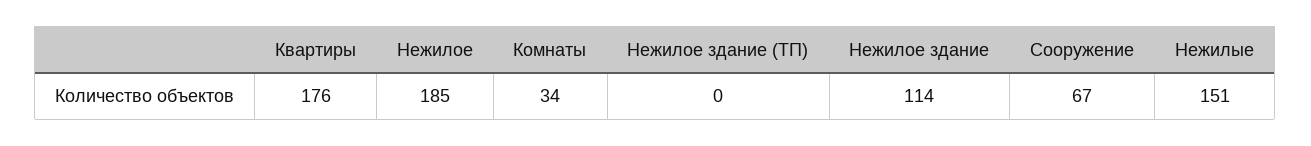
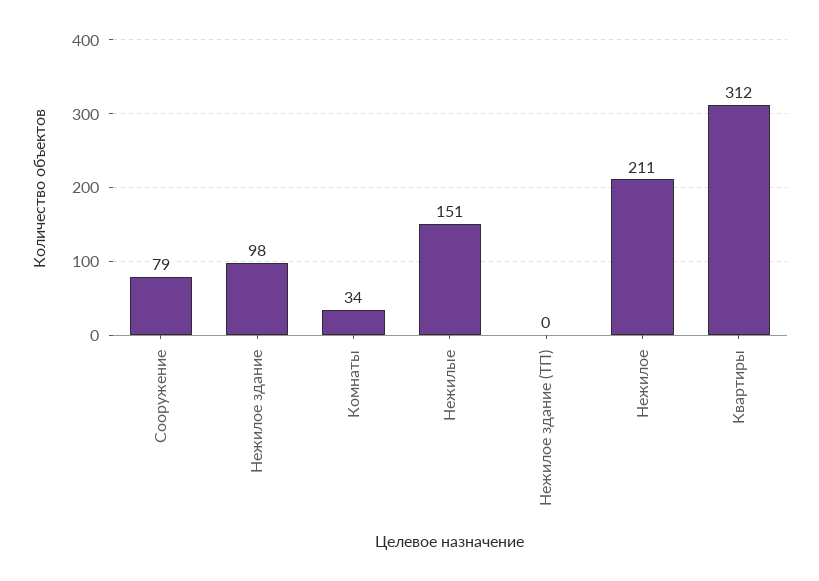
Квартиры: 176 -> 312
Нежилое: 185 -> 211
Нежилое здание: 114 -> 98
Сооружение: 67 -> 79

